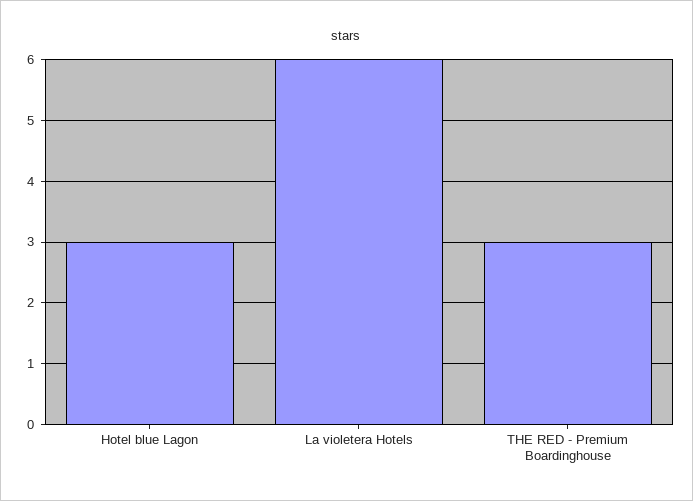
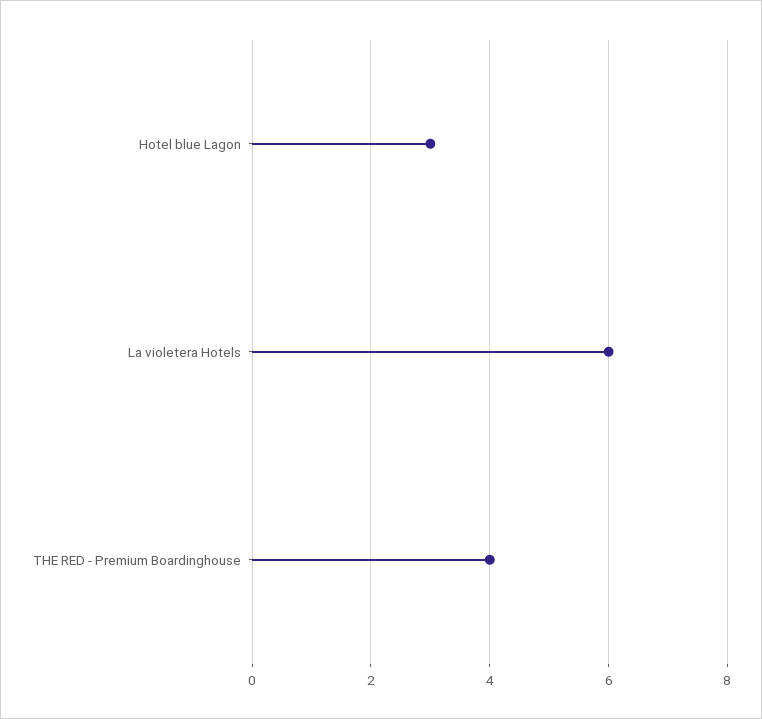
THE RED - Premium Boardinghouse: 3 -> 4

